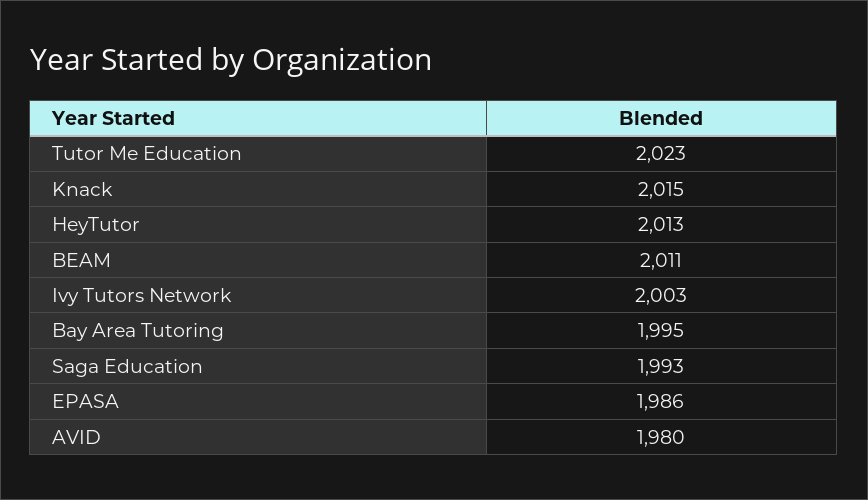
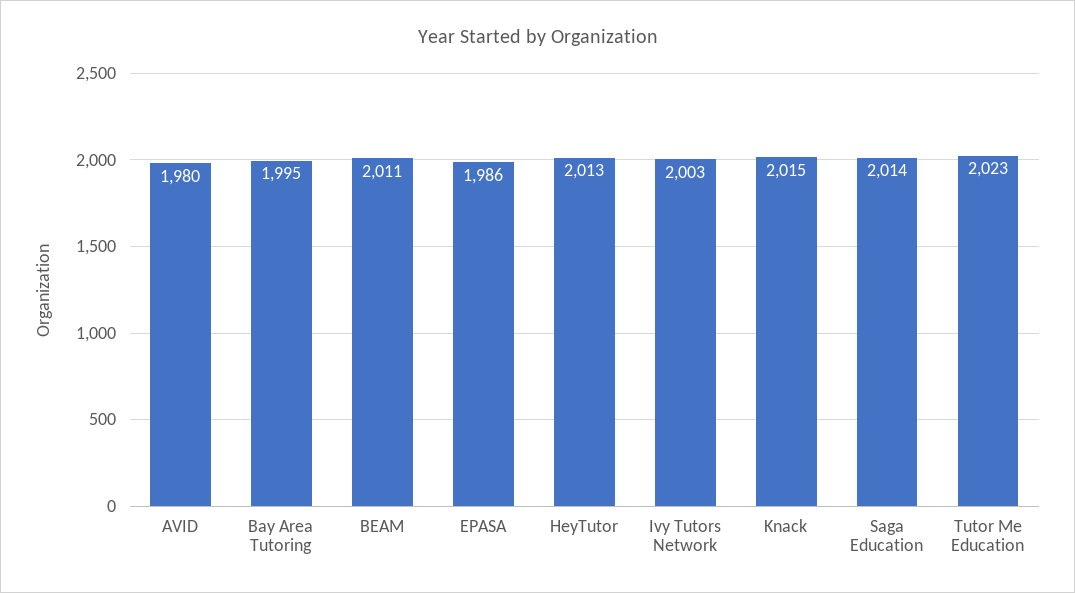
Saga Education: 1993 -> 2014

